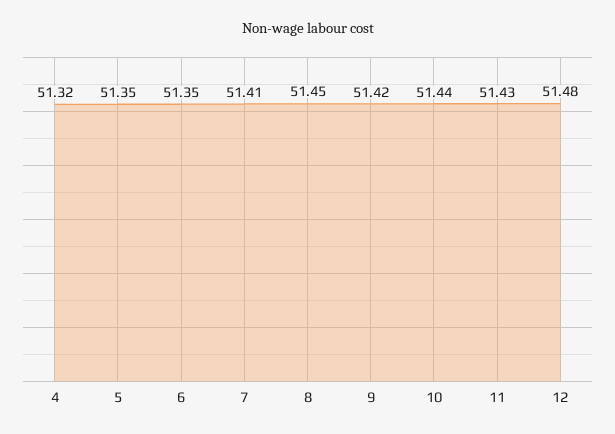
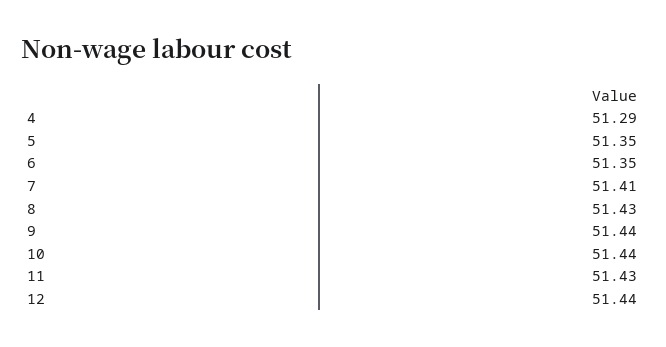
4: 51.32 -> 51.29
8: 51.45 -> 51.43
9: 51.42 -> 51.44
12: 51.48 -> 51.44

